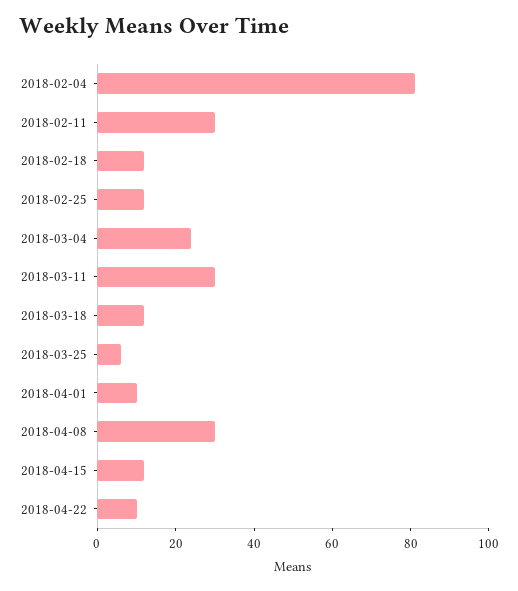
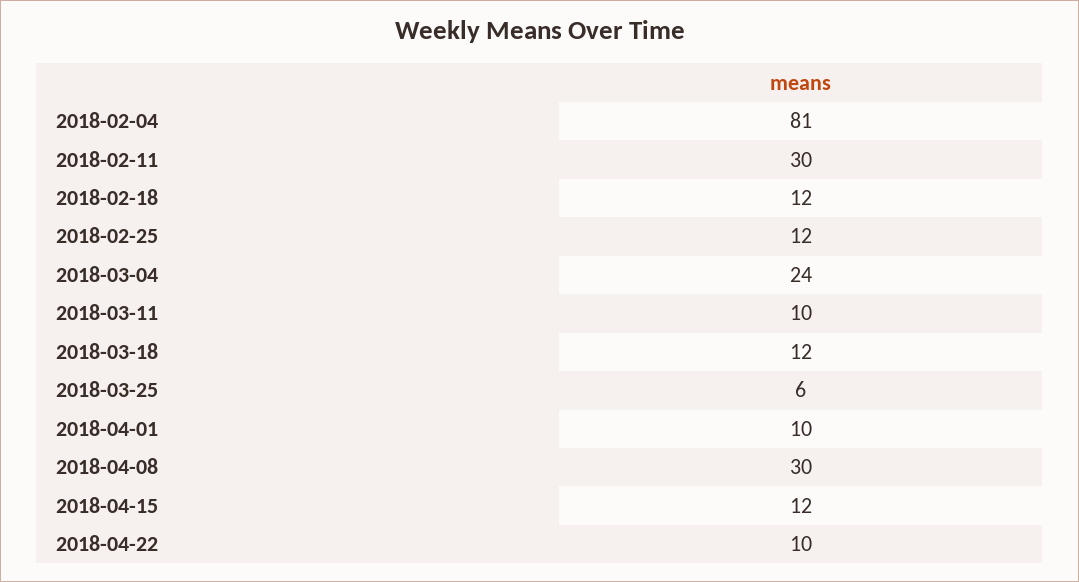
2018-03-11: 30 -> 10

